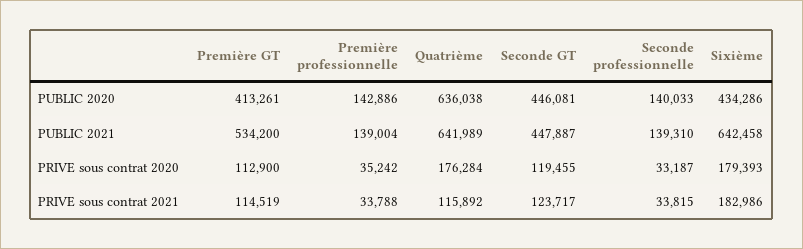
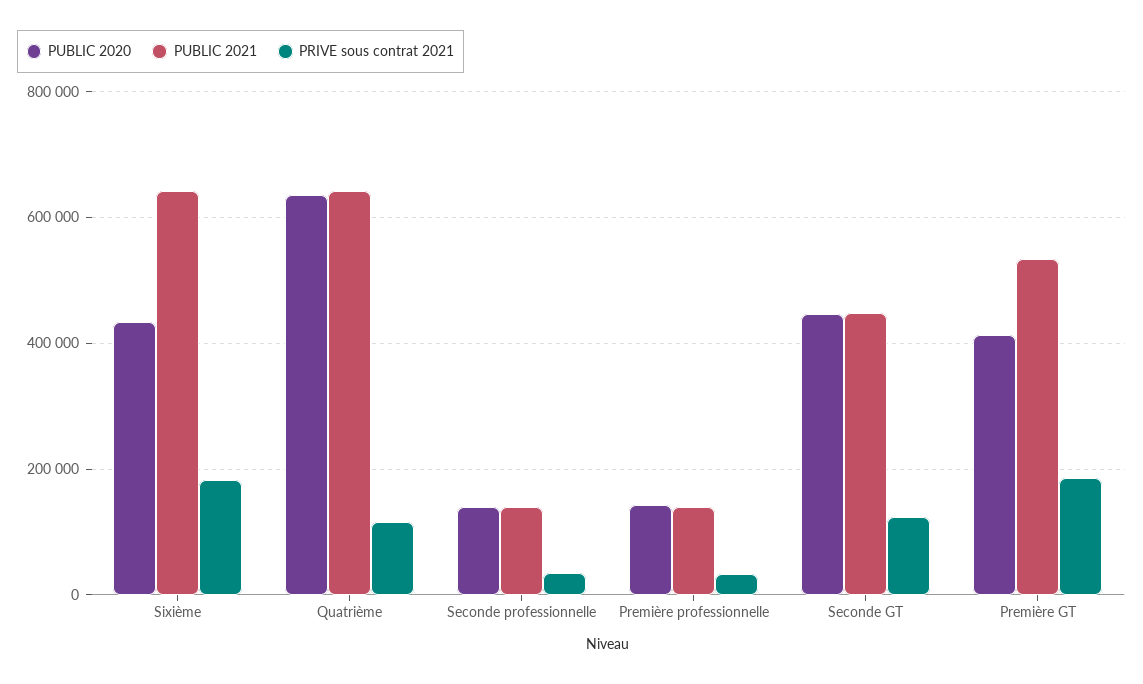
PRIVE sous contrat 2020, Première GT: 112900 -> none
PRIVE sous contrat 2020, Première professionnelle: 35242 -> none
PRIVE sous contrat 2020, Quatrième: 176284 -> none
PRIVE sous contrat 2020, Seconde GT: 119455 -> none
PRIVE sous contrat 2020, Seconde professionnelle: 33187 -> none
PRIVE sous contrat 2020, Sixième: 179393 -> none
PRIVE sous contrat 2021, Première GT: 114519 -> 180000

